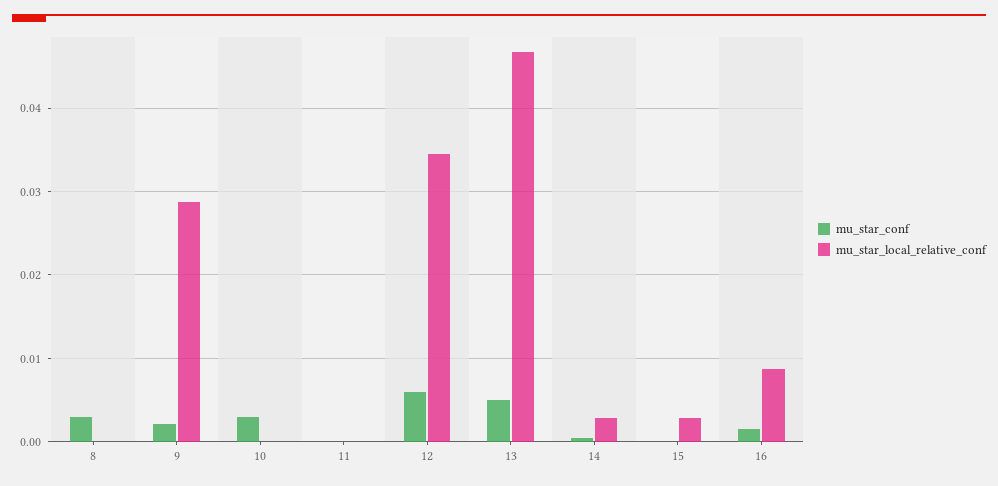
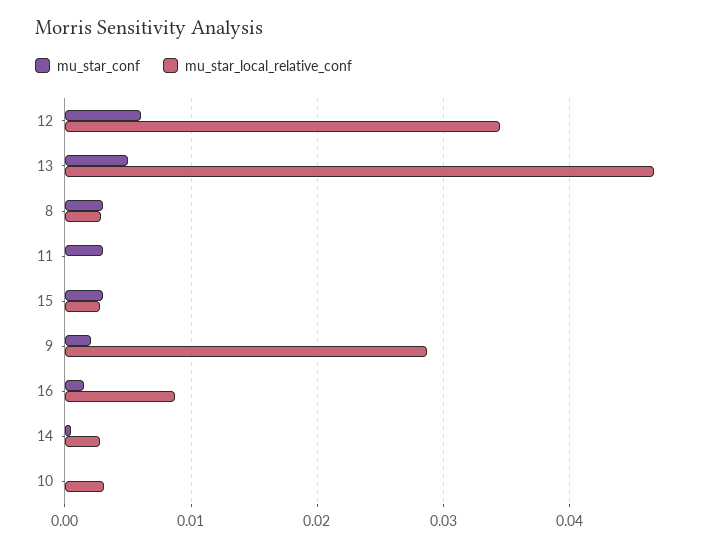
mu_star_local_relative_conf, 8: 0 -> 0.003
mu_star_conf, 10: 0.003 -> 0
mu_star_local_relative_conf, 10: 0 -> 0.003
mu_star_conf, 11: 0 -> 0.003
mu_star_conf, 15: 0 -> 0.003

